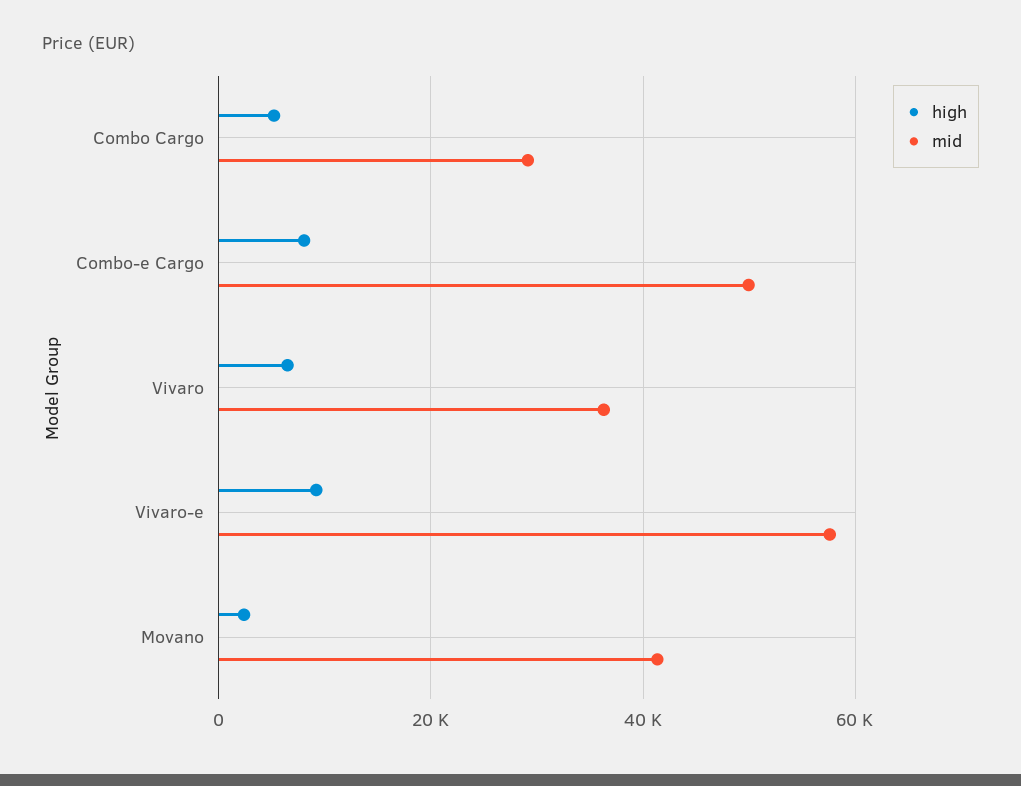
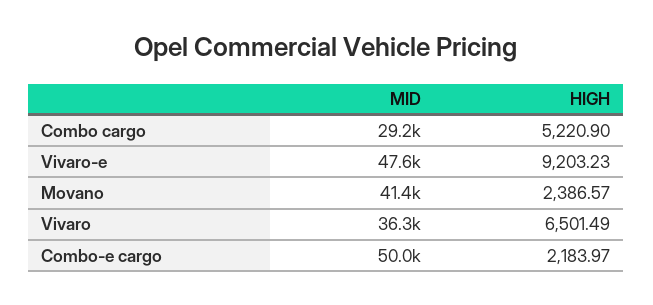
high, Combo-e Cargo: 8000 -> 2183.97
mid, Vivaro-e: 58000 -> 47600

